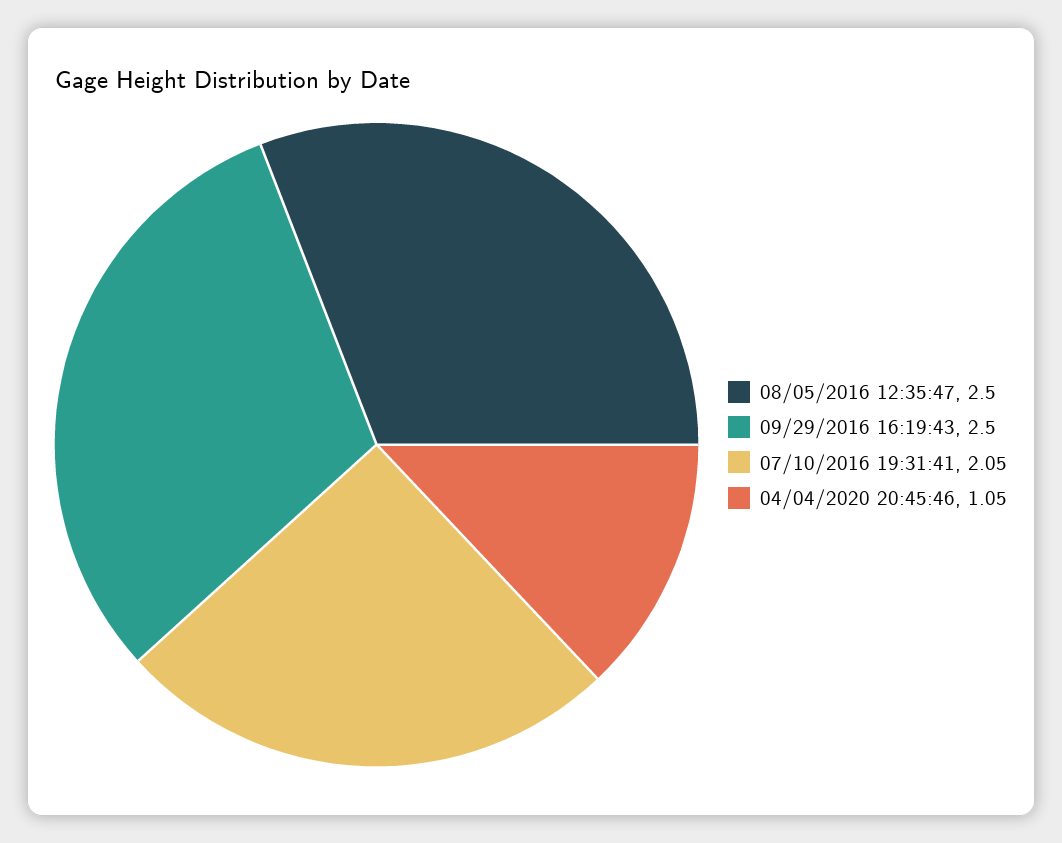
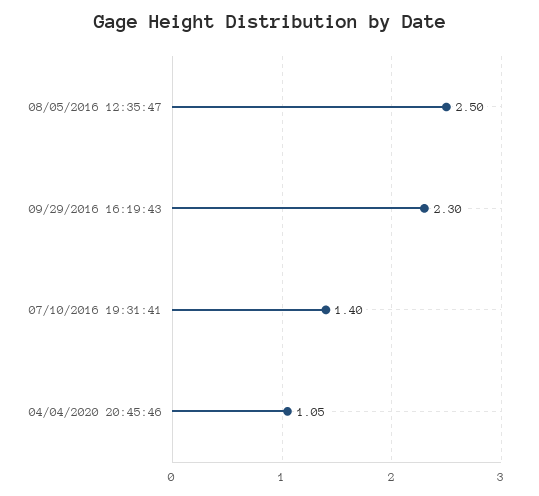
09/29/2016 16:19:43: 2.5 -> 2.3
07/10/2016 19:31:41: 2.05 -> 1.4

